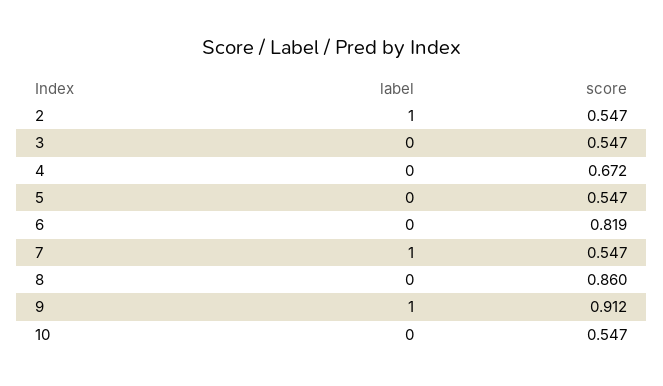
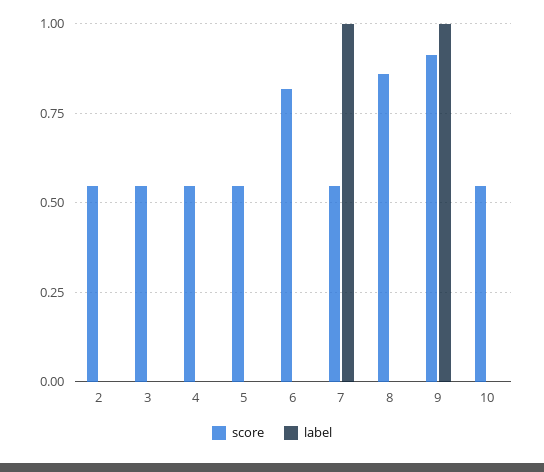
label, 2: 1 -> 0
score, 4: 0.672 -> 0.55

